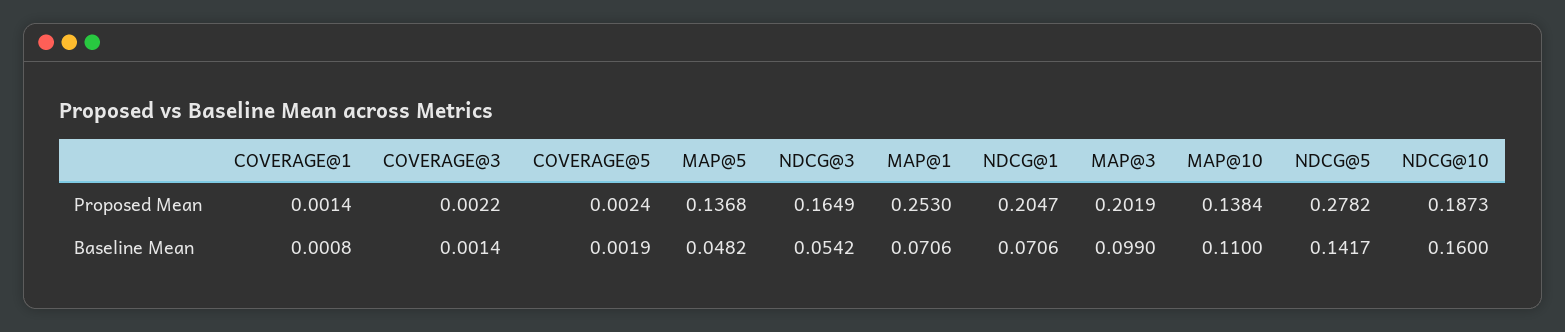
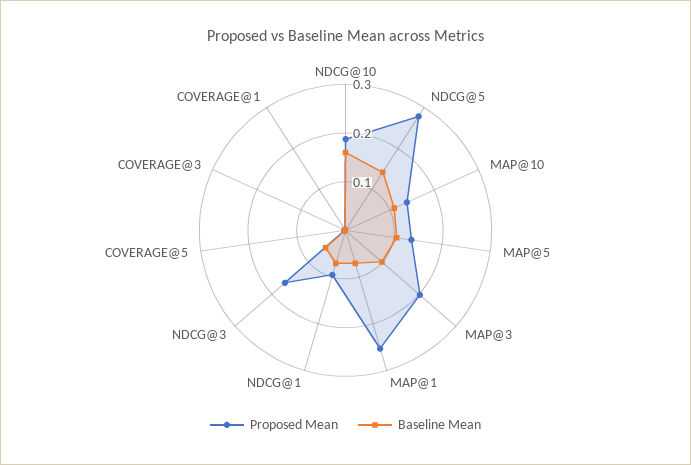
Proposed Mean, NDCG@1: 0.2047 -> 0.1
Baseline Mean, MAP@5: 0.0482 -> 0.1

